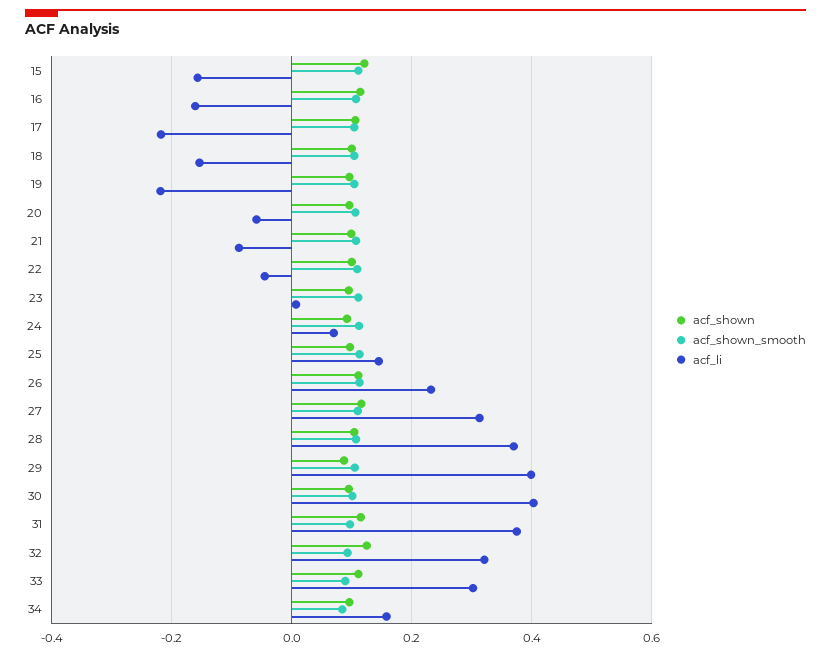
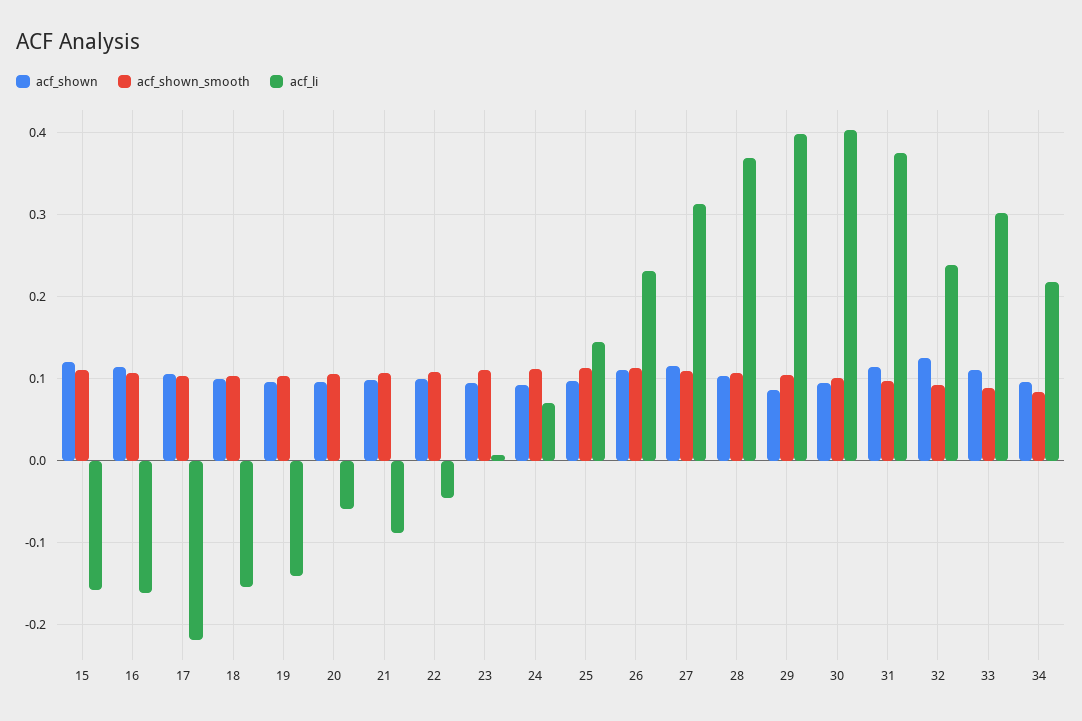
acf_li, 19: -0.22 -> -0.14
acf_li, 32: 0.32 -> 0.24
acf_li, 34: 0.16 -> 0.22

